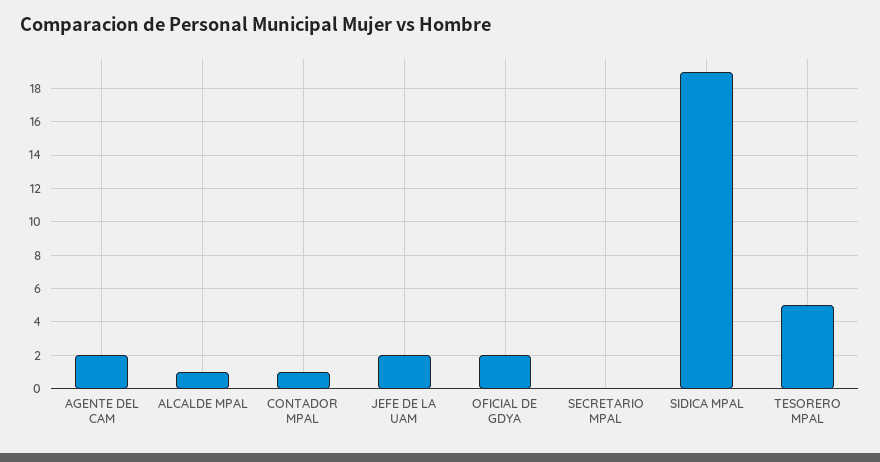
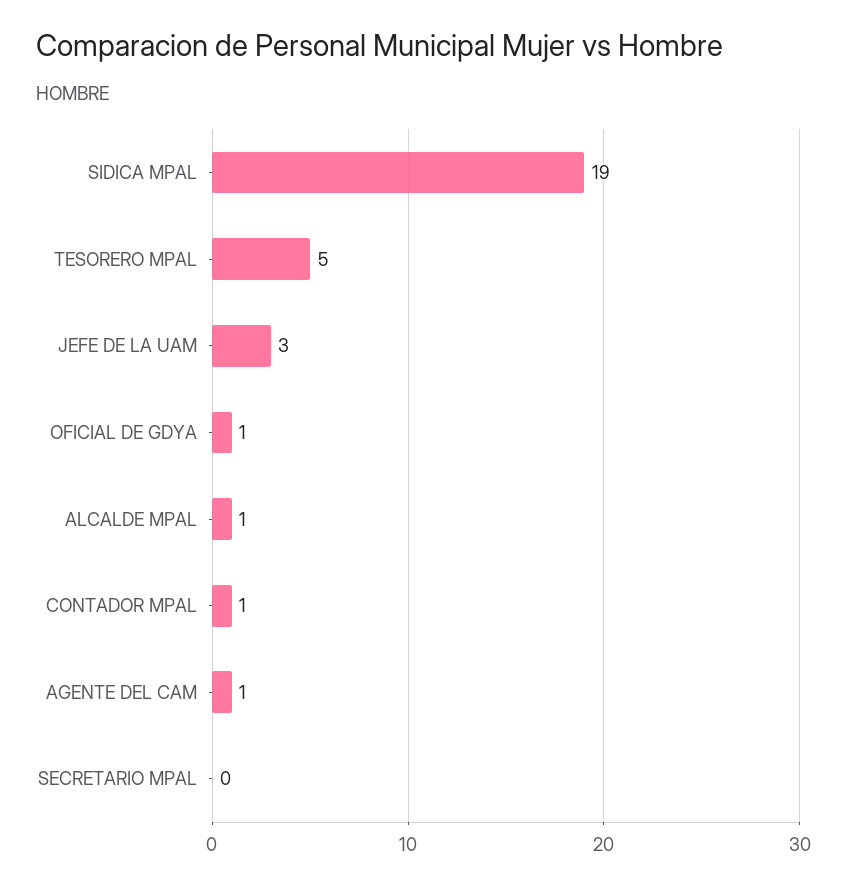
AGENTE DEL CAM: 2 -> 1
JEFE DE LA UAM: 2 -> 3
OFICIAL DE GDYA: 2 -> 1

